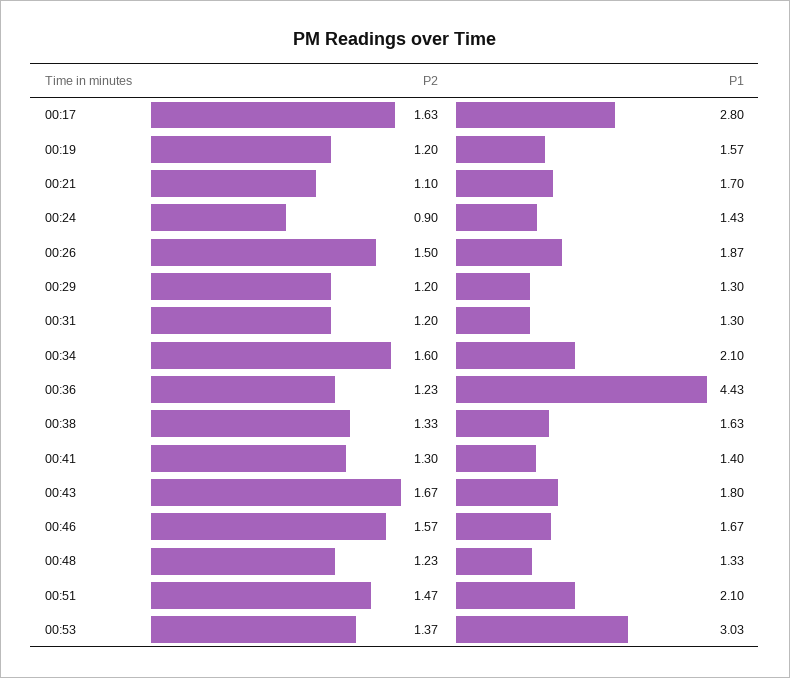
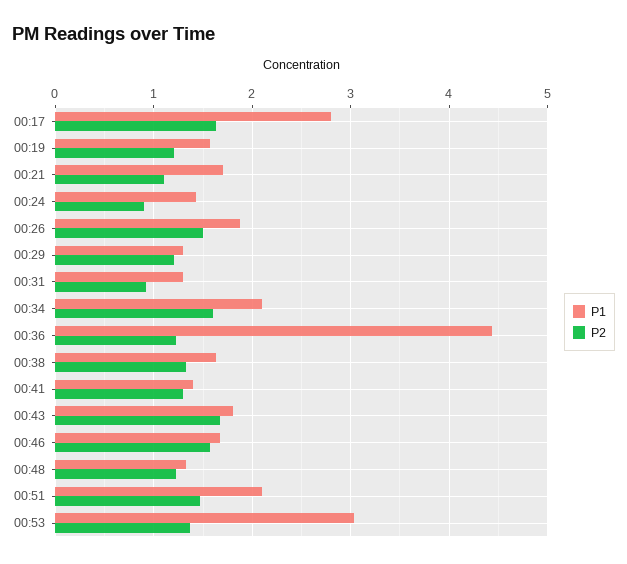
P2, 00:31: 1.2 -> 0.9

